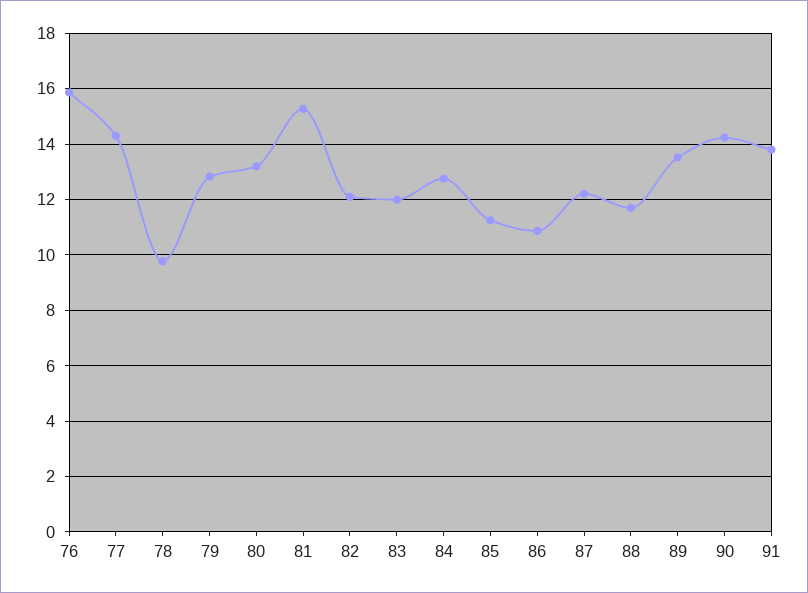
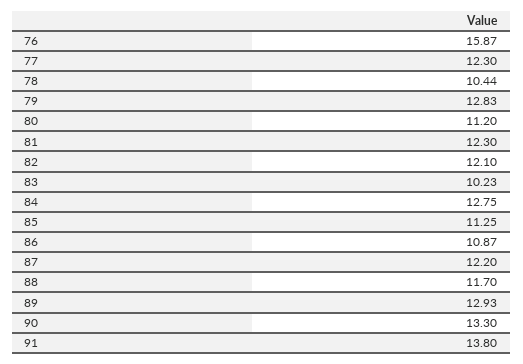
77: 14.25 -> 12.3
78: 9.75 -> 10.44
80: 13.25 -> 11.2
81: 15.25 -> 12.3
83: 12 -> 10.23
89: 13.5 -> 12.93
90: 14.25 -> 13.3

